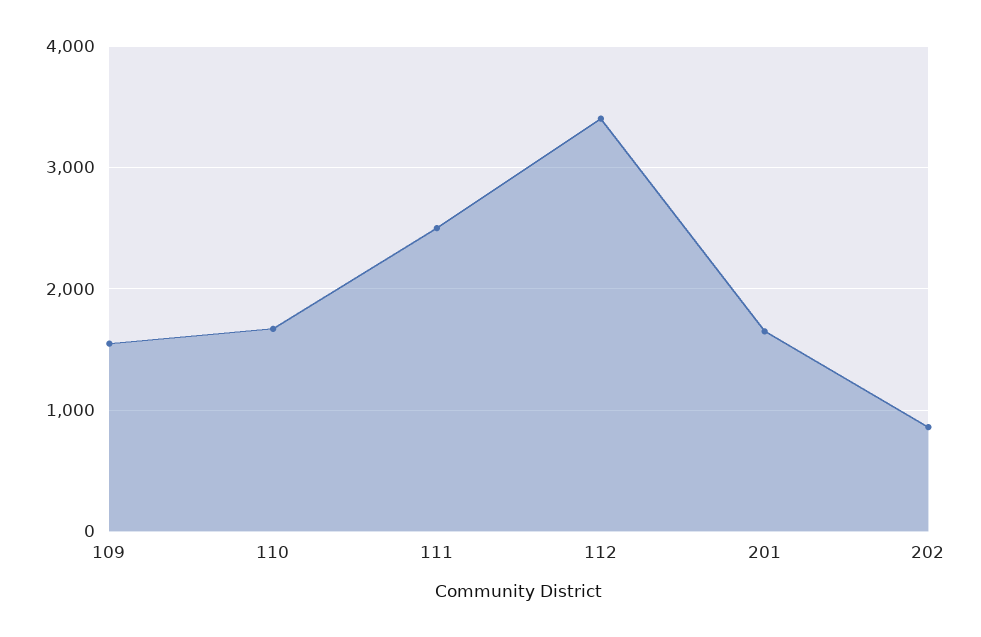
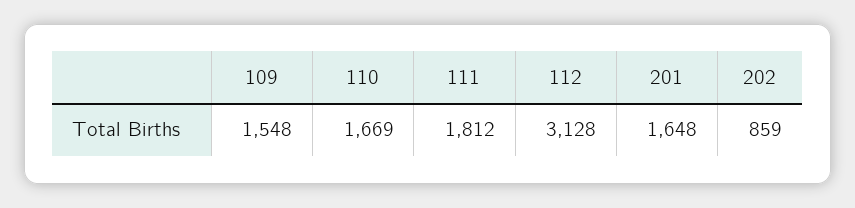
111: 2500 -> 1812
112: 3400 -> 3128

